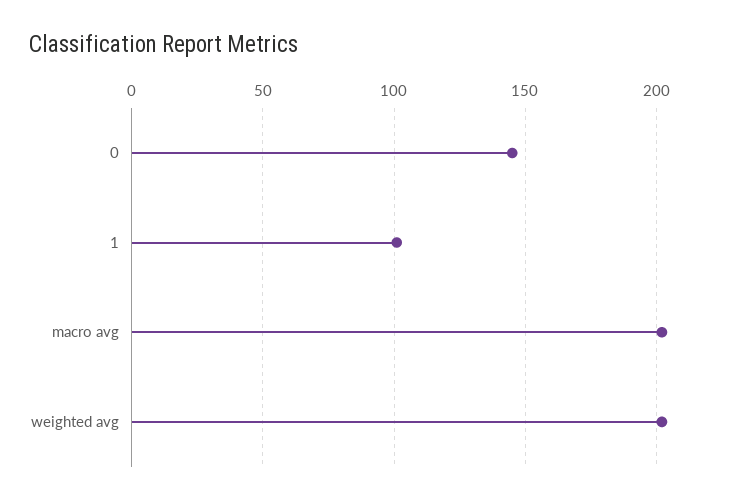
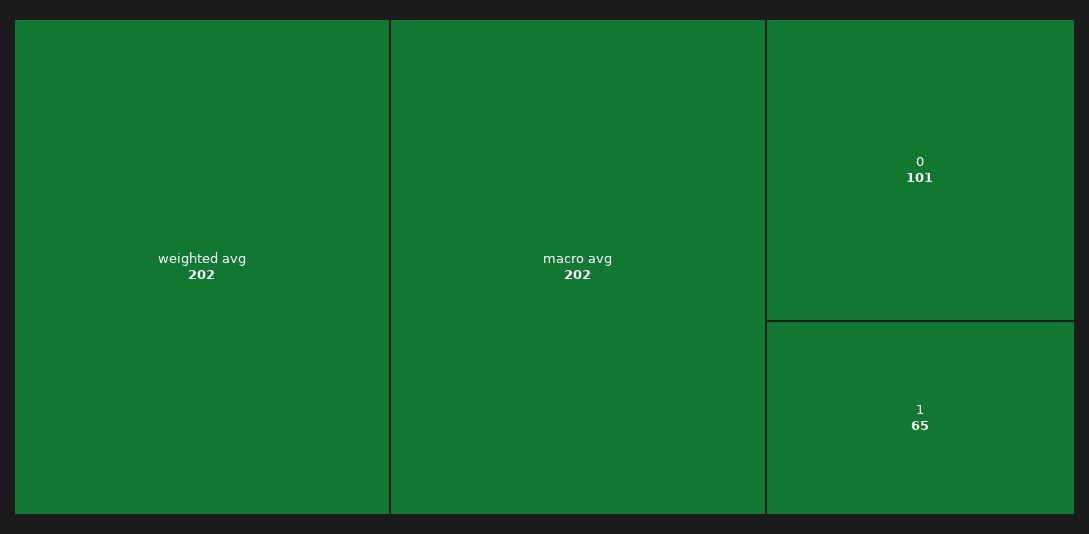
0: 145 -> 101
1: 100 -> 65

